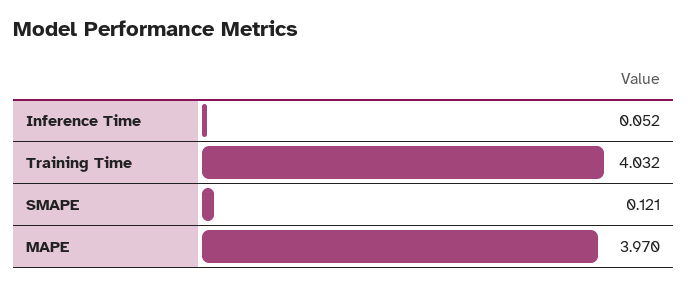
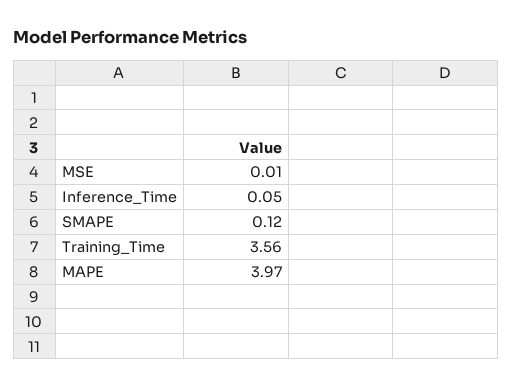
Training Time: 4.032 -> 3.56
MSE: none -> 0.01

